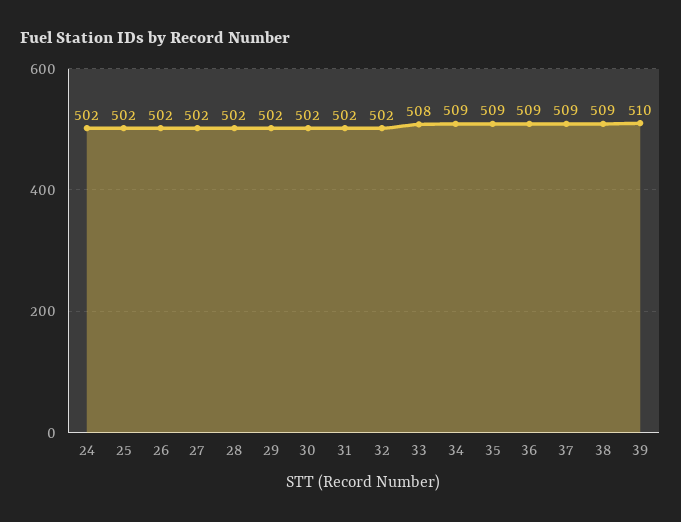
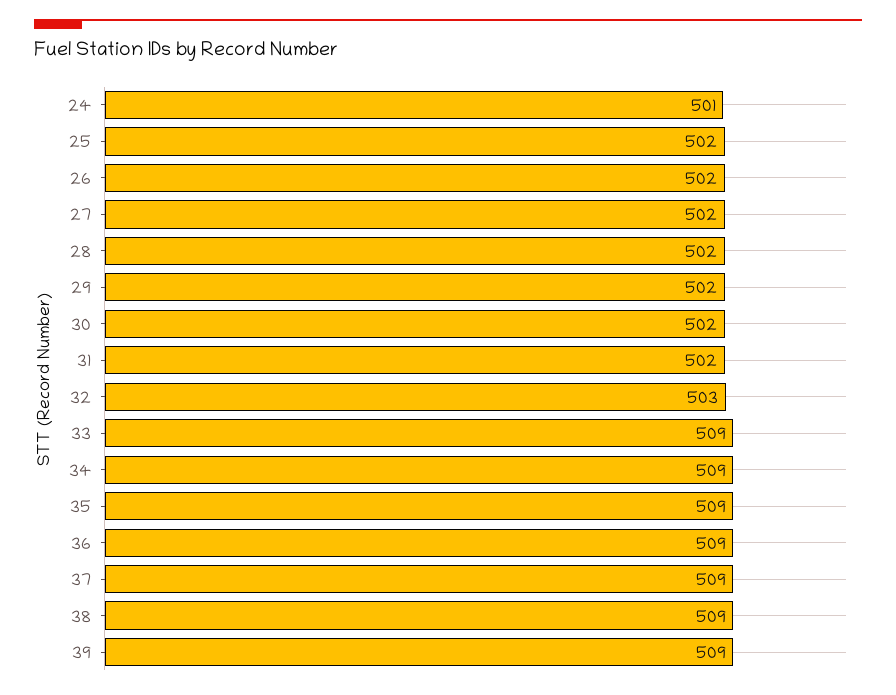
24: 502 -> 501
32: 502 -> 503
33: 508 -> 509
39: 510 -> 509

